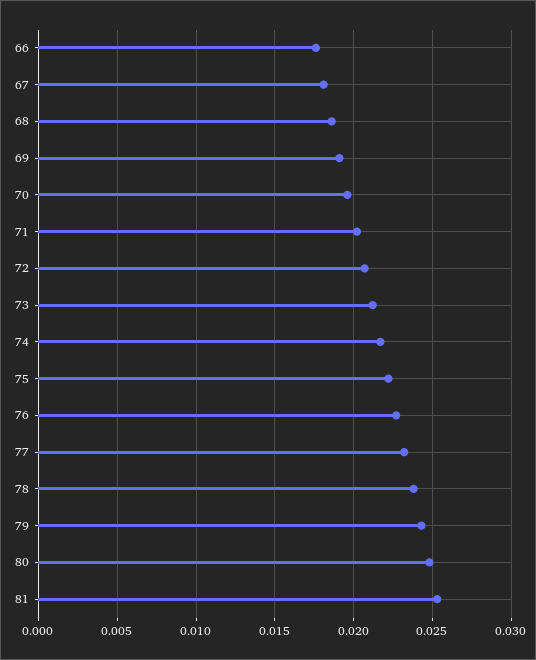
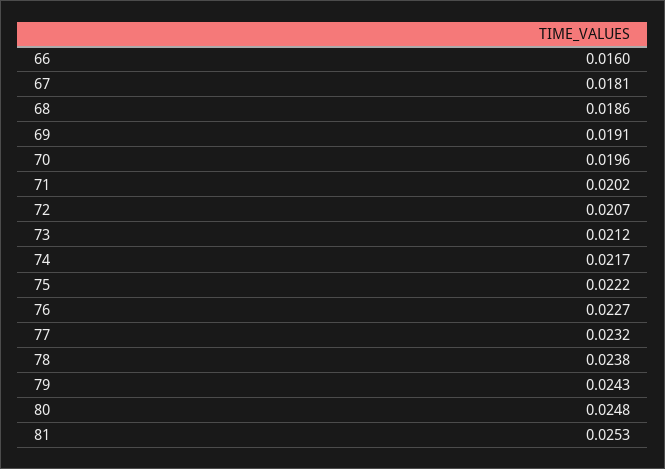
66: 0.0175 -> 0.016

